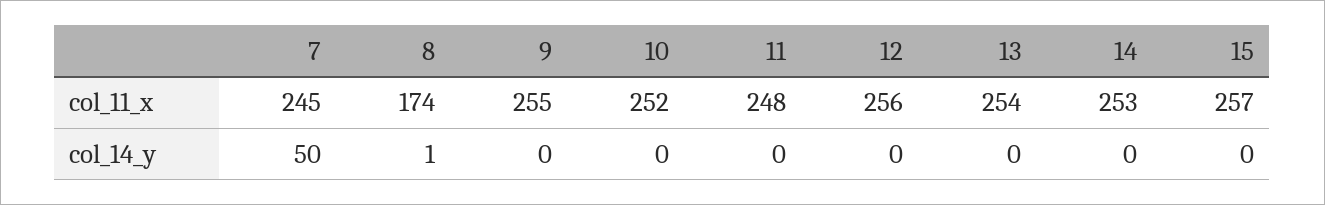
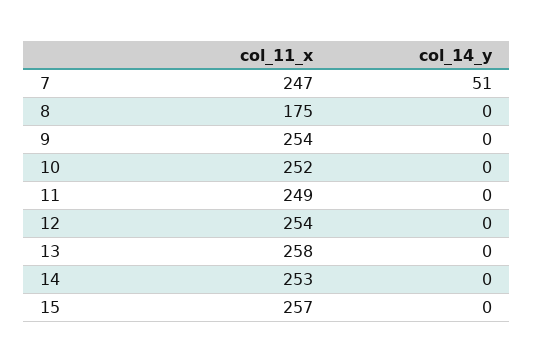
7, col_11_x: 245 -> 247
8, col_11_x: 174 -> 175
9, col_11_x: 255 -> 254
11, col_11_x: 248 -> 249
12, col_11_x: 256 -> 254
13, col_11_x: 254 -> 258
7, col_14_y: 50 -> 51
8, col_14_y: 1 -> 0

